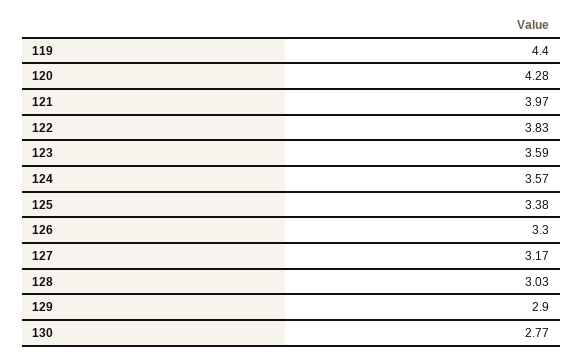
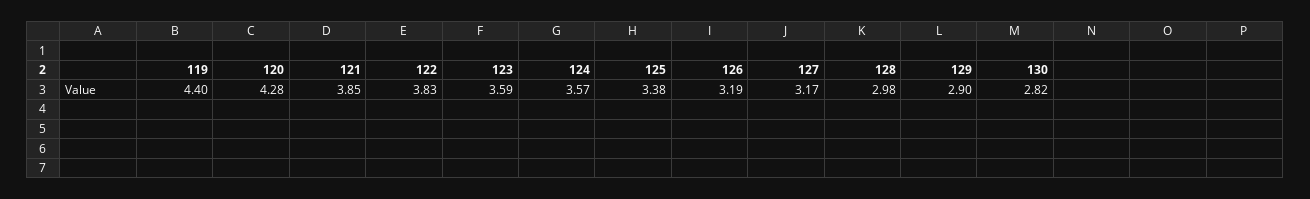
121: 3.97 -> 3.85
126: 3.3 -> 3.19
128: 3.03 -> 2.98
130: 2.77 -> 2.82

